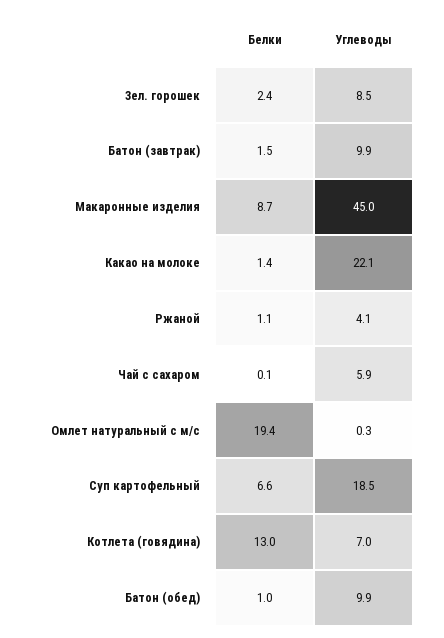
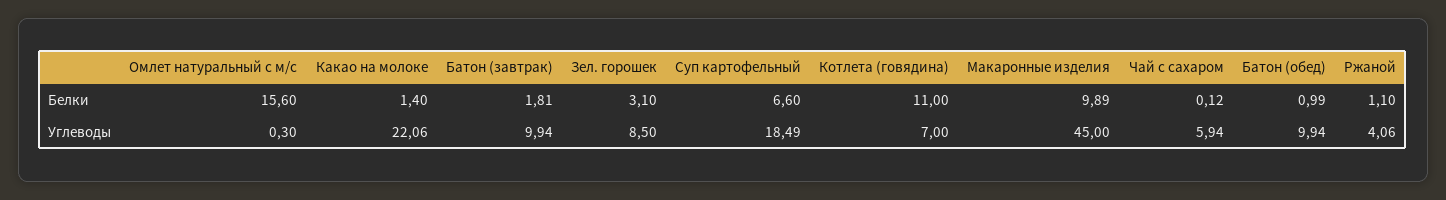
Белки, Зел. горошек: 2.4 -> 3.1
Белки, Батон (завтрак): 1.5 -> 1.81
Белки, Макаронные изделия: 8.7 -> 9.89
Белки, Омлет натуральный с м/с: 19.4 -> 15.6
Белки, Котлета (говядина): 13 -> 11

